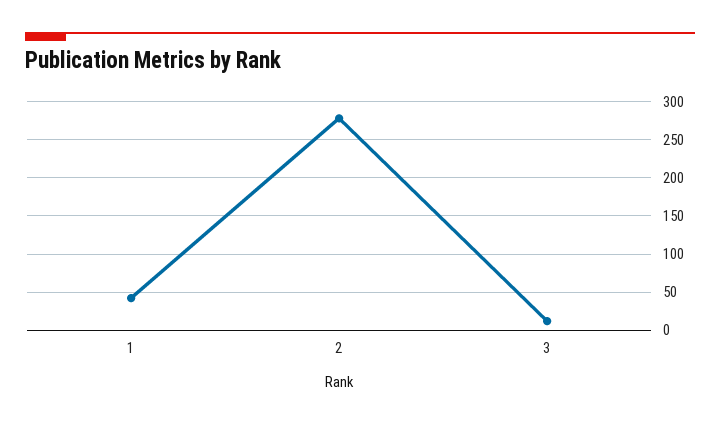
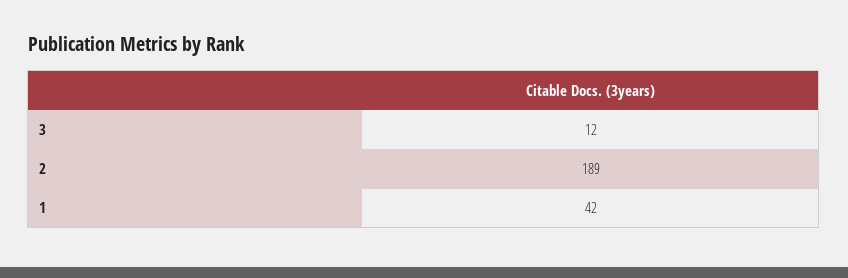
2: 280 -> 189

